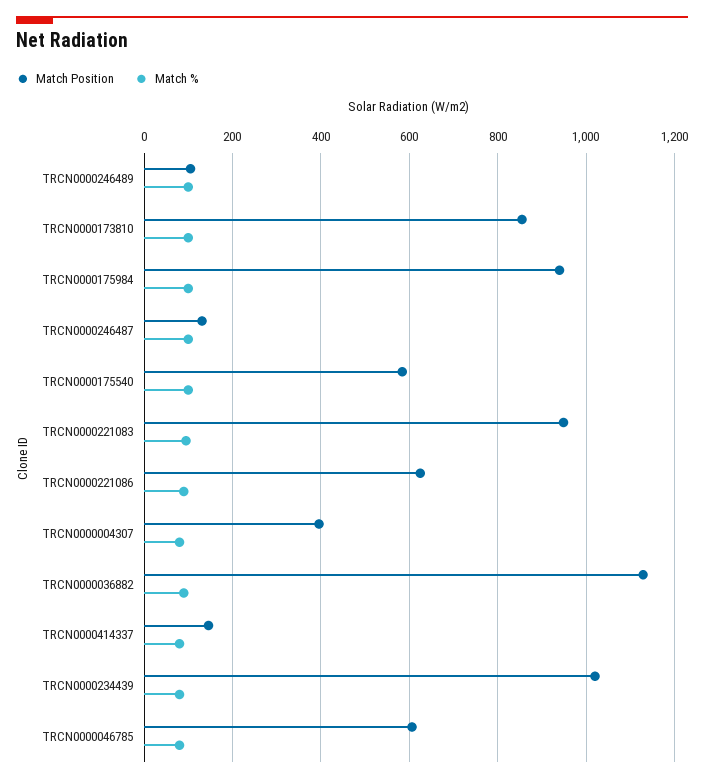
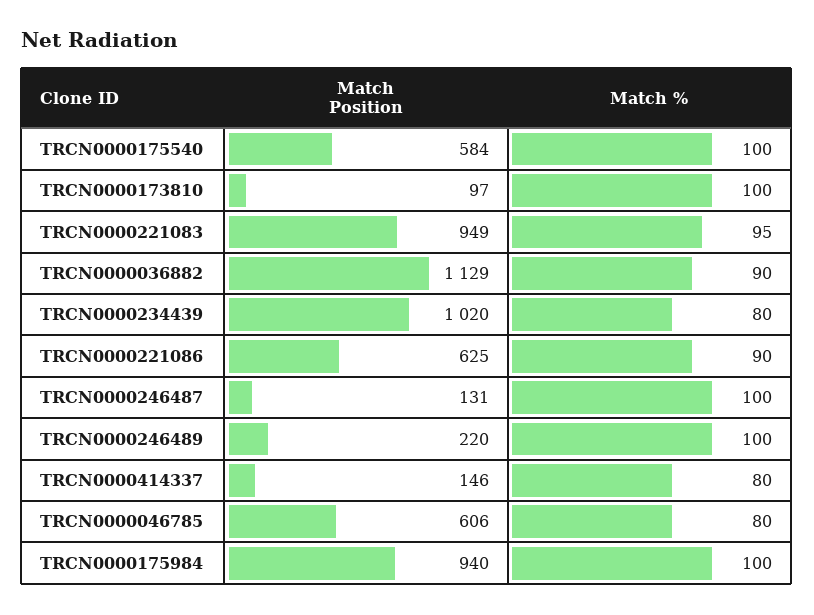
Match Position, TRCN0000246489: 100 -> 220
Match Position, TRCN0000173810: 860 -> 97
Match Position, TRCN0000004307: 400 -> none
Match %, TRCN0000004307: 80 -> none

